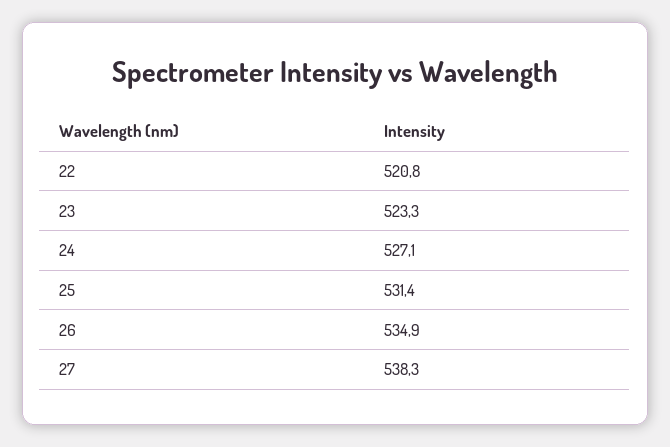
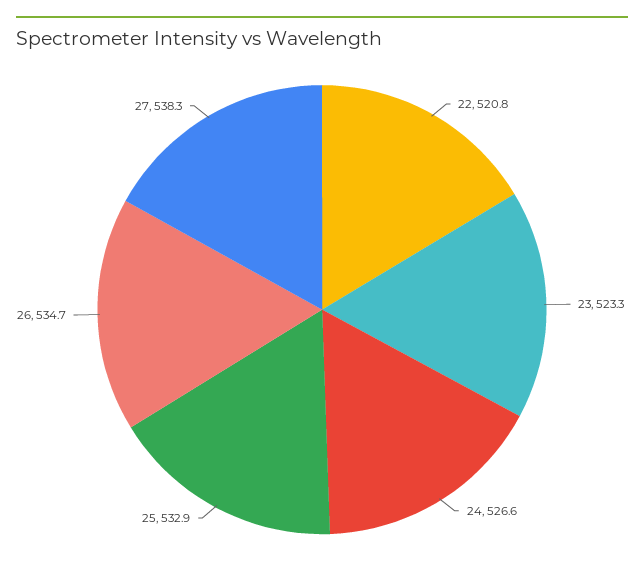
24: 527.1 -> 526.6
25: 531.4 -> 532.9
26: 534.9 -> 534.7

